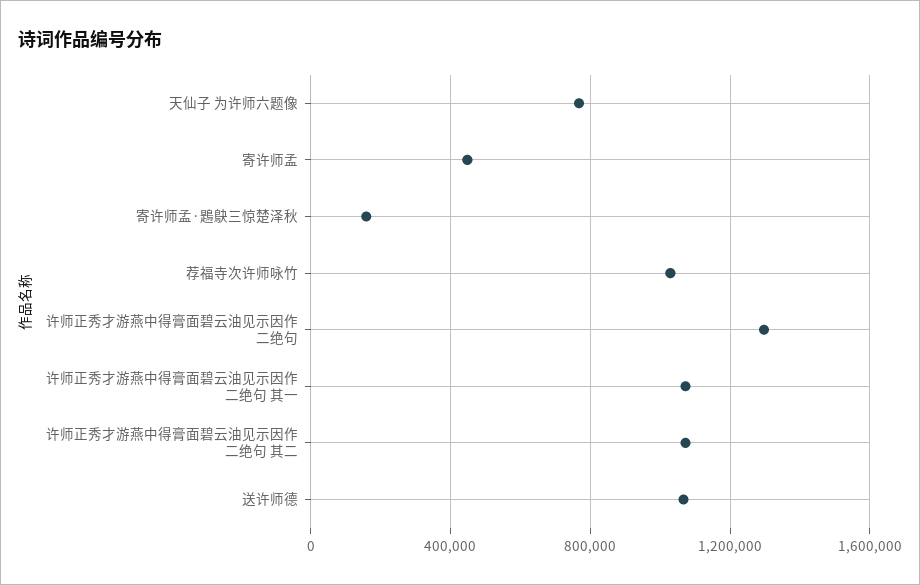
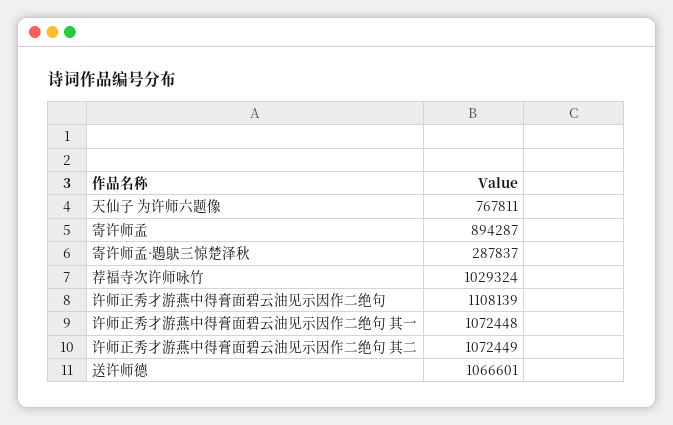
寄许师孟: 450000 -> 894287
寄许师孟·鶗鴃三惊楚泽秋: 150000 -> 287837
许师正秀才游燕中得膏面碧云油见示因作二绝句: 1300000 -> 1108139

